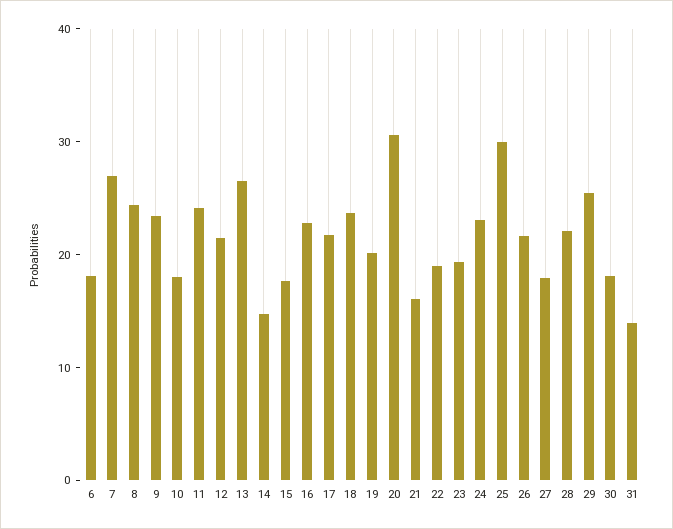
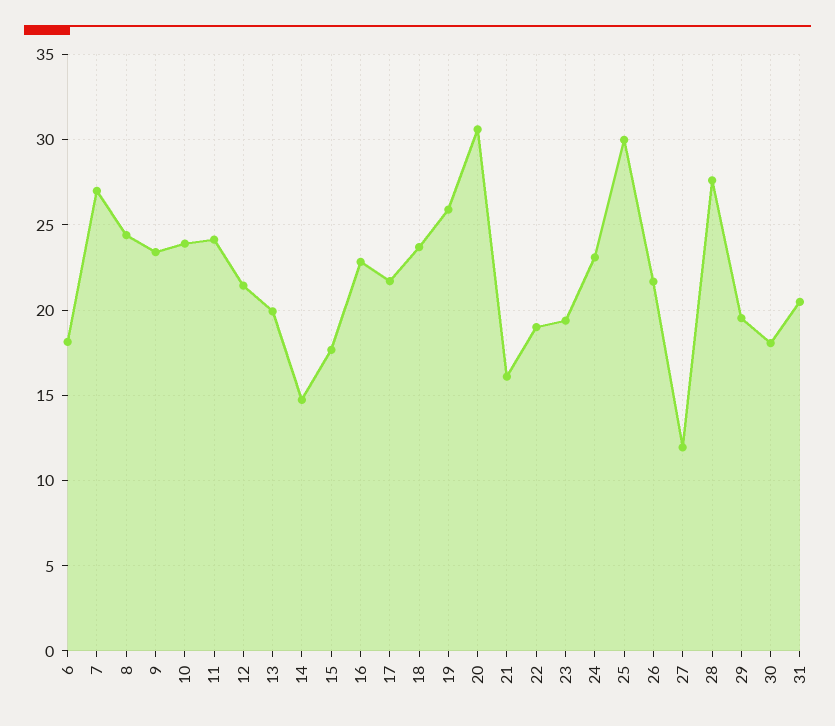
10: 18 -> 24
13: 26 -> 20
19: 20 -> 26
27: 18 -> 12
28: 22 -> 27.5
29: 26 -> 19.5
31: 14 -> 20.5

